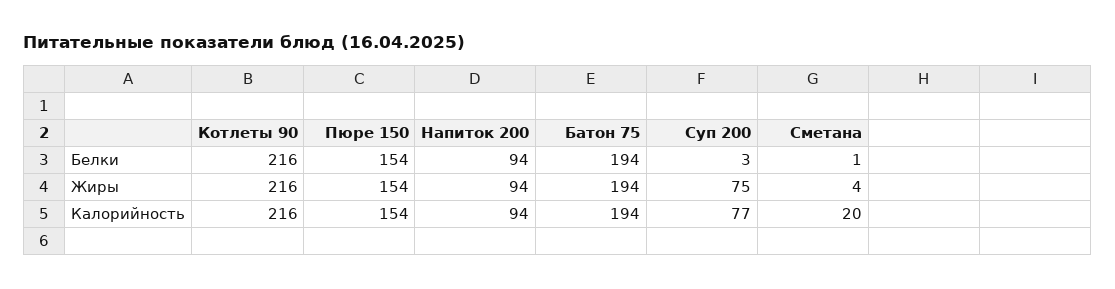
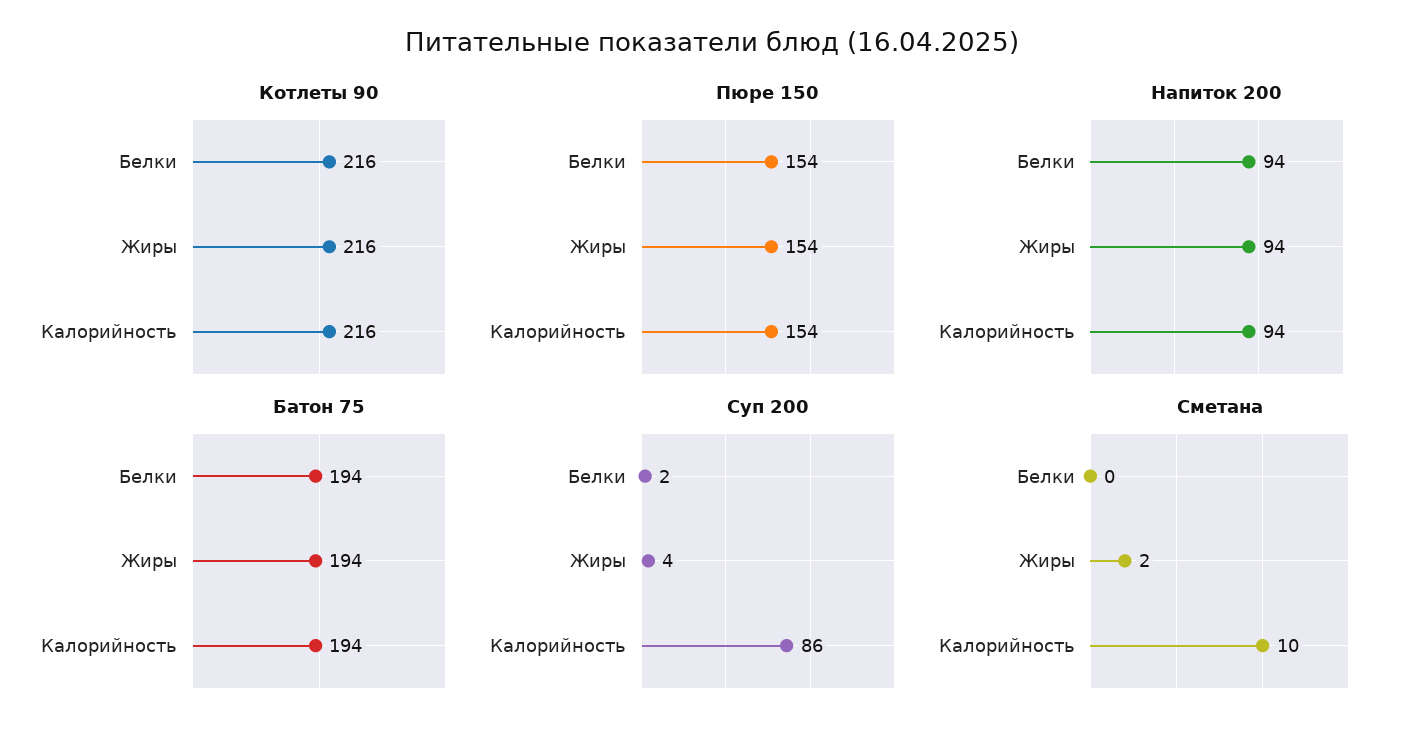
Суп 200, Белки: 3 -> 2
Сметана, Белки: 1 -> 0
Суп 200, Жиры: 75 -> 4
Сметана, Жиры: 4 -> 2
Суп 200, Калорийность: 77 -> 86
Сметана, Калорийность: 20 -> 10

